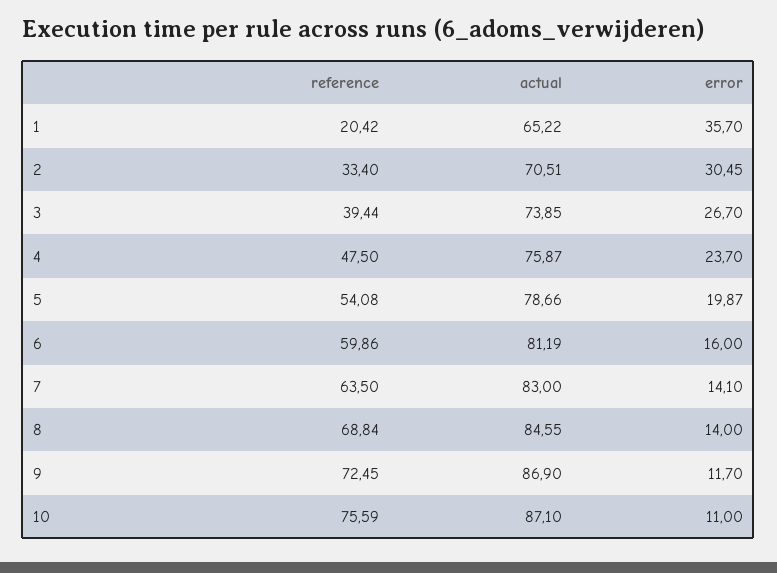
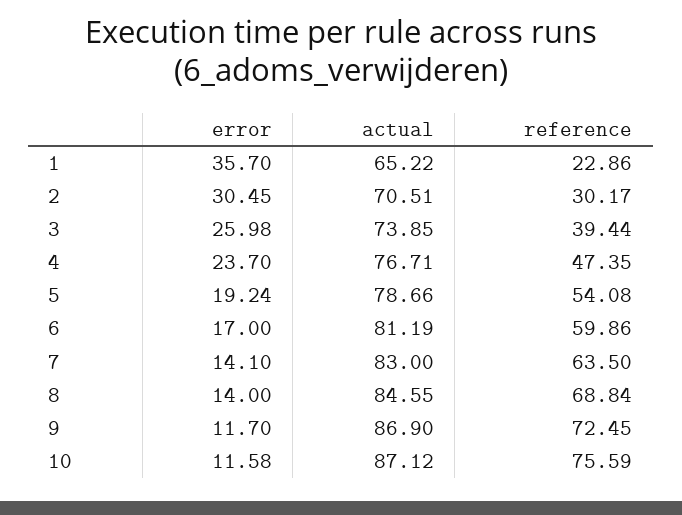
reference, 1: 20.42 -> 22.86
reference, 2: 33.4 -> 30.17
error, 3: 26.7 -> 25.98
reference, 4: 47.5 -> 47.35
actual, 4: 75.87 -> 76.71
error, 5: 19.87 -> 19.24
error, 6: 16 -> 17
actual, 10: 87.1 -> 87.12
error, 10: 11 -> 11.58

